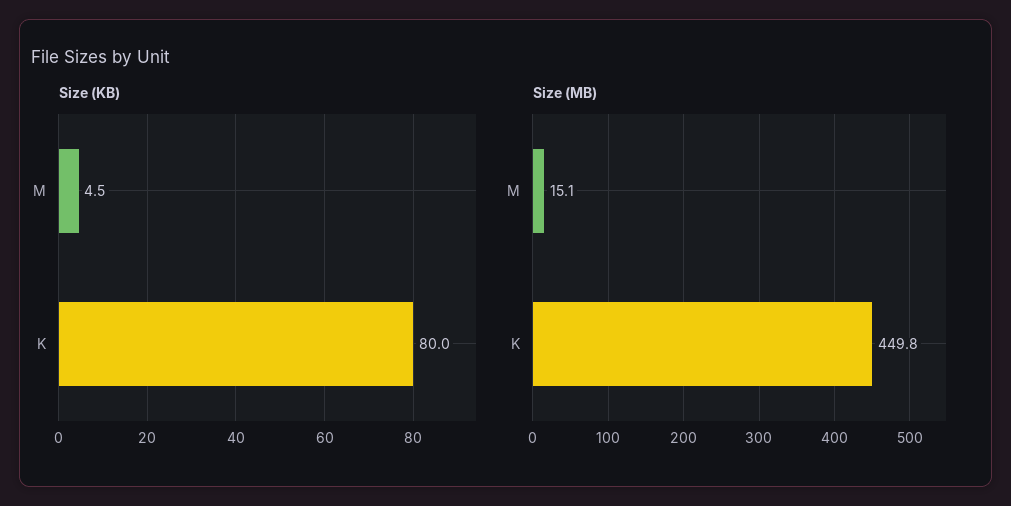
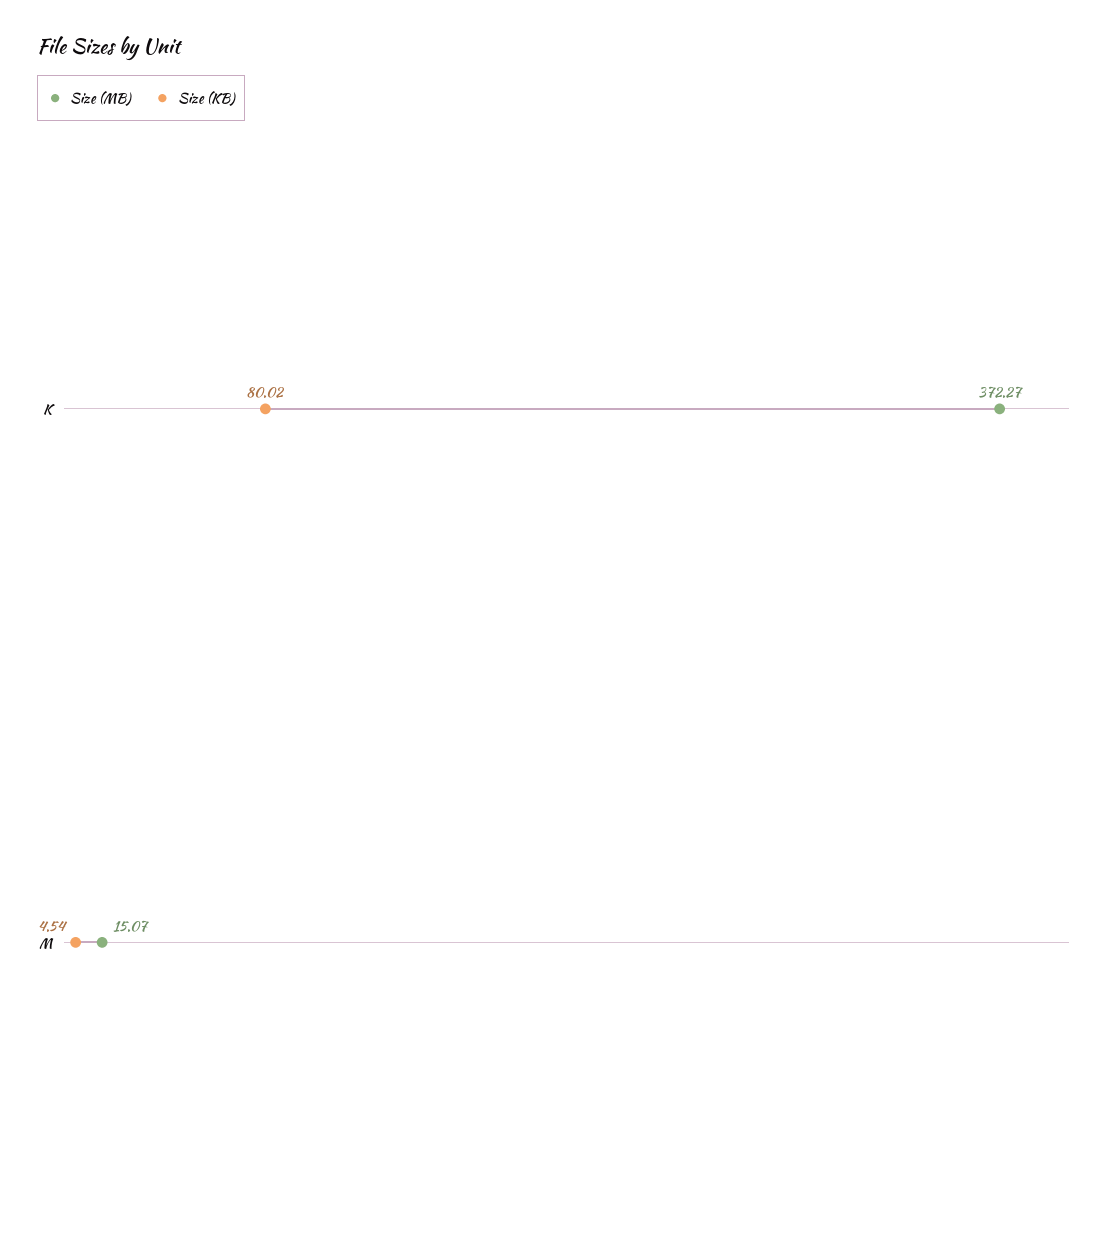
Size (MB), K: 449.8 -> 372.27

